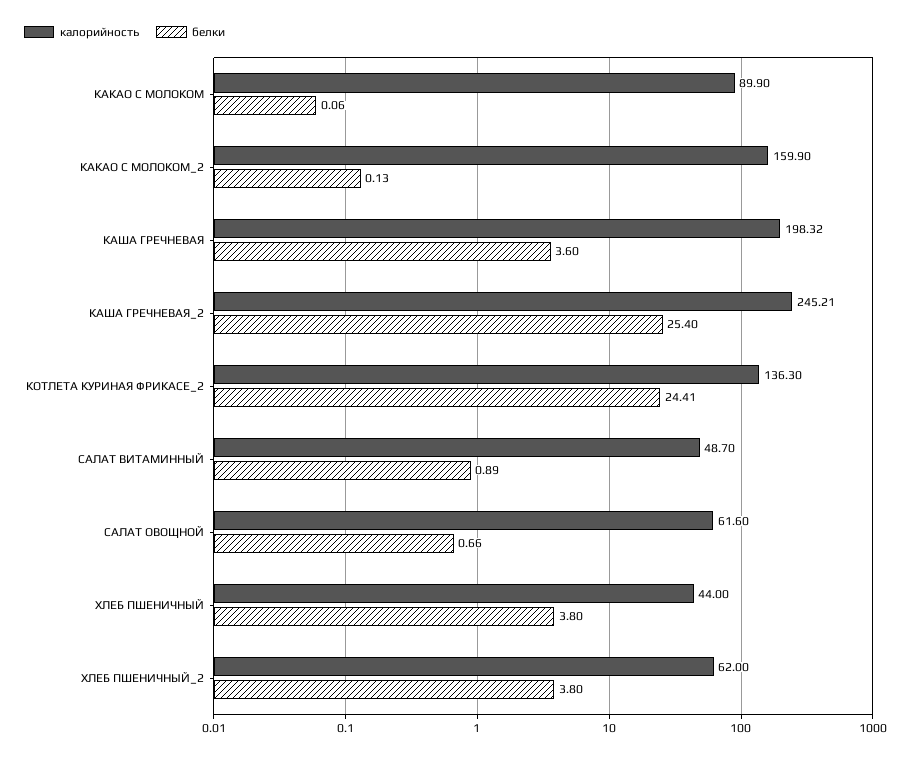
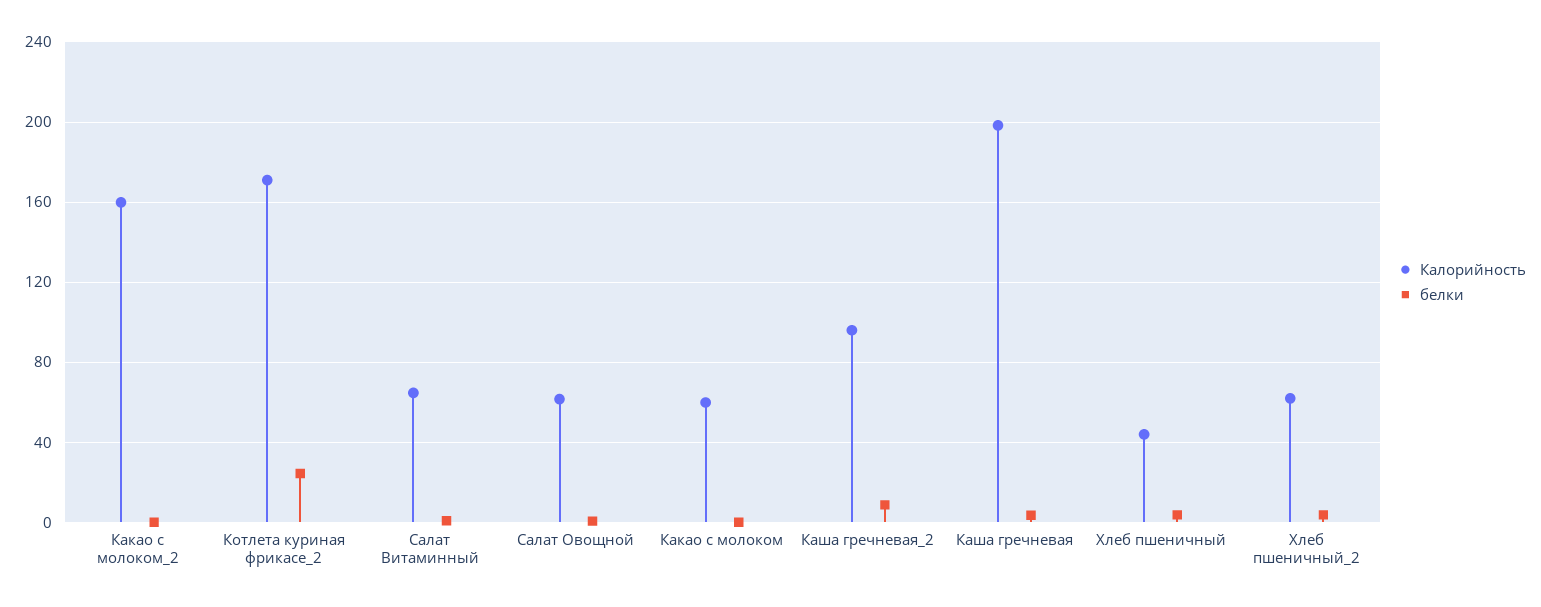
калорийность, КАКАО С МОЛОКОМ: 89.9 -> 60
калорийность, КАША ГРЕЧНЕВАЯ_2: 245.21 -> 95
белки, КАША ГРЕЧНЕВАЯ_2: 25.4 -> 10
калорийность, КОТЛЕТА КУРИНАЯ ФРИКАСЕ_2: 136.3 -> 170
калорийность, САЛАТ ВИТАМИННЫЙ: 48.7 -> 65

